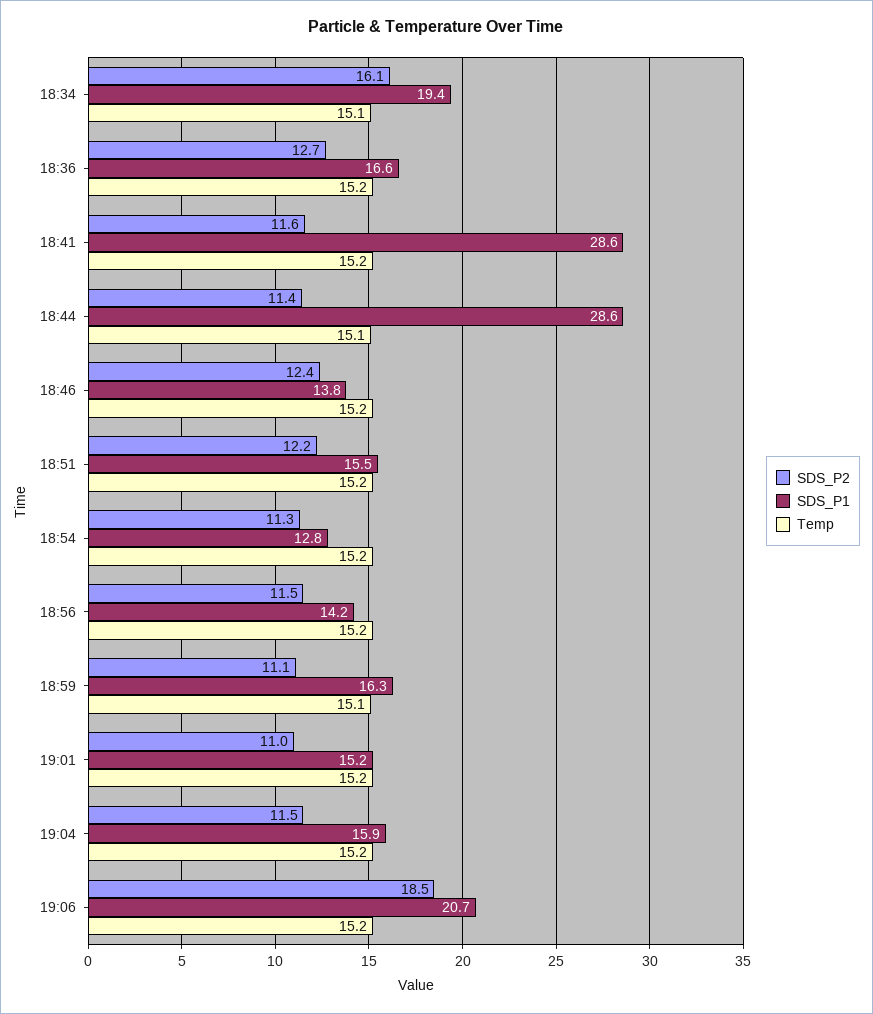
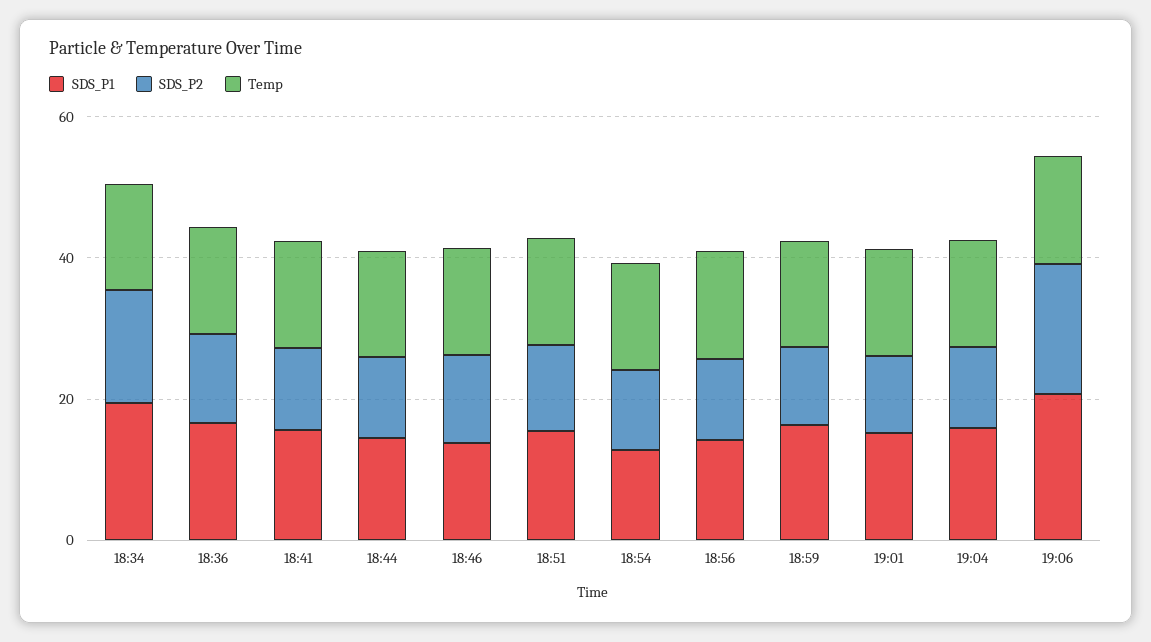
SDS_P1, 18:41: 28.6 -> 15
SDS_P1, 18:44: 28.6 -> 15

